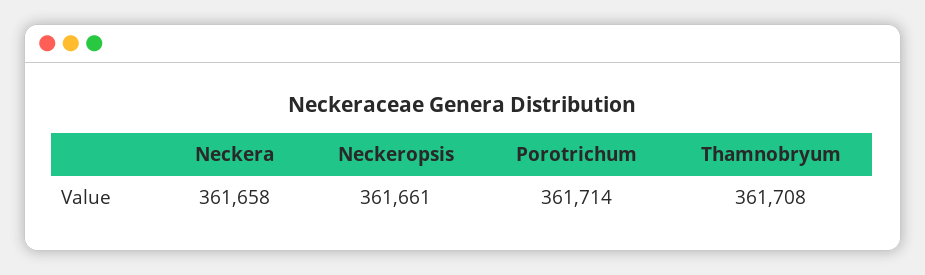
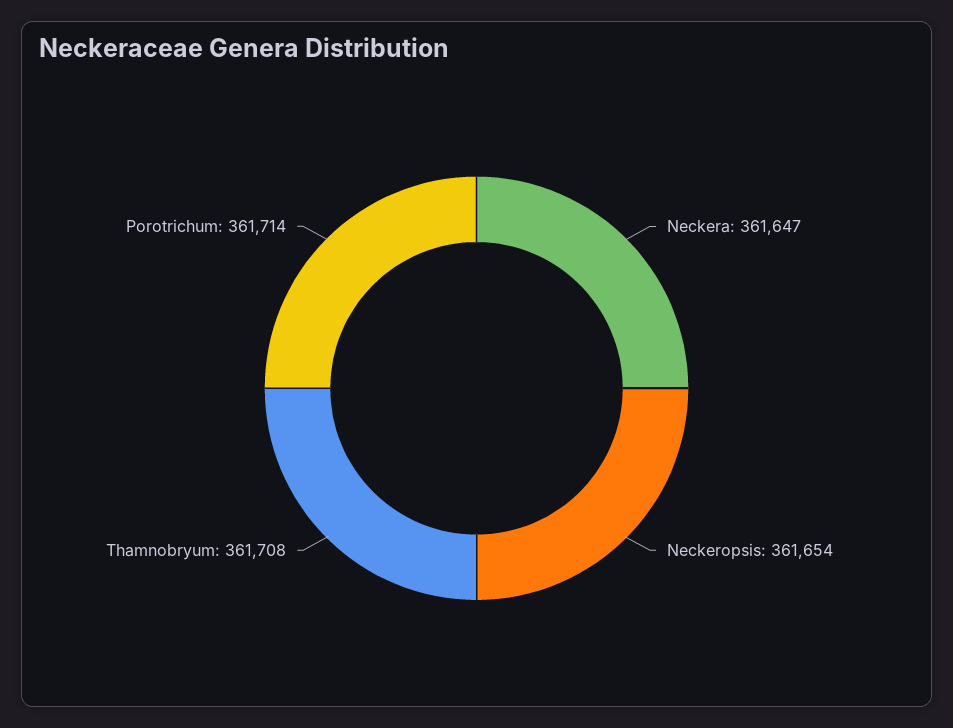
Neckera: 361658 -> 361647
Neckeropsis: 361661 -> 361654

